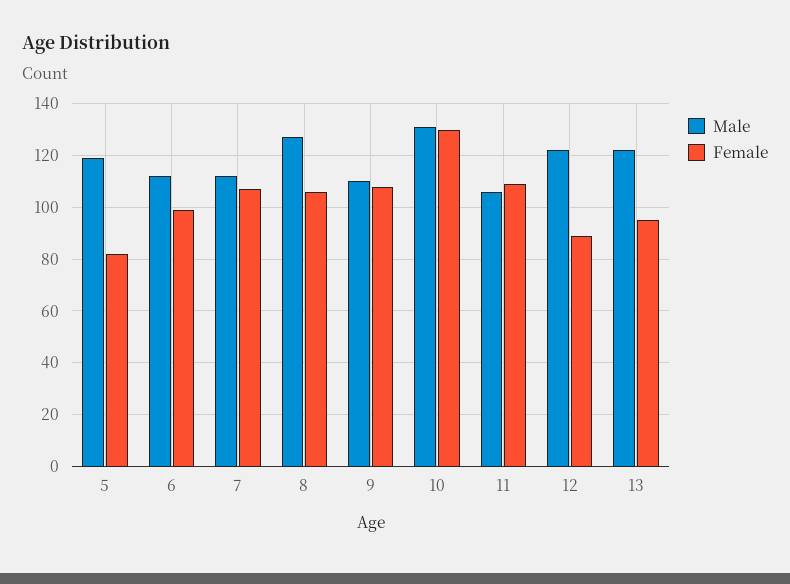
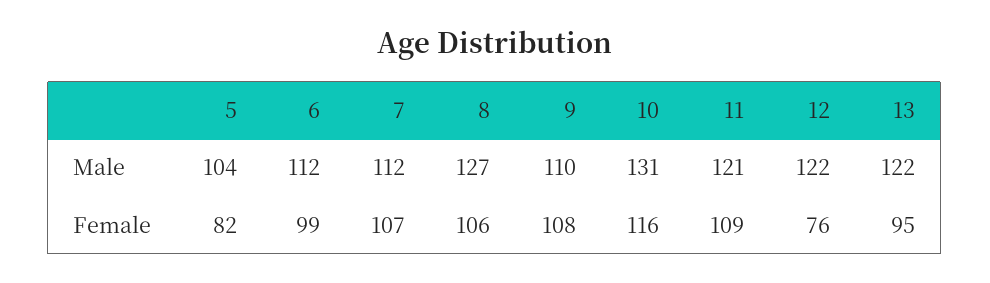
Male, 5: 120 -> 104
Female, 10: 130 -> 116
Male, 11: 105 -> 121
Female, 12: 90 -> 76

